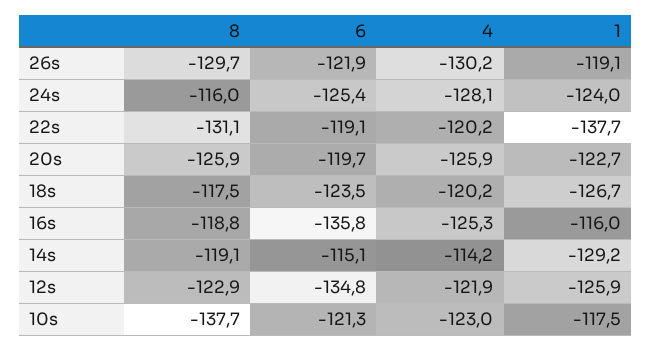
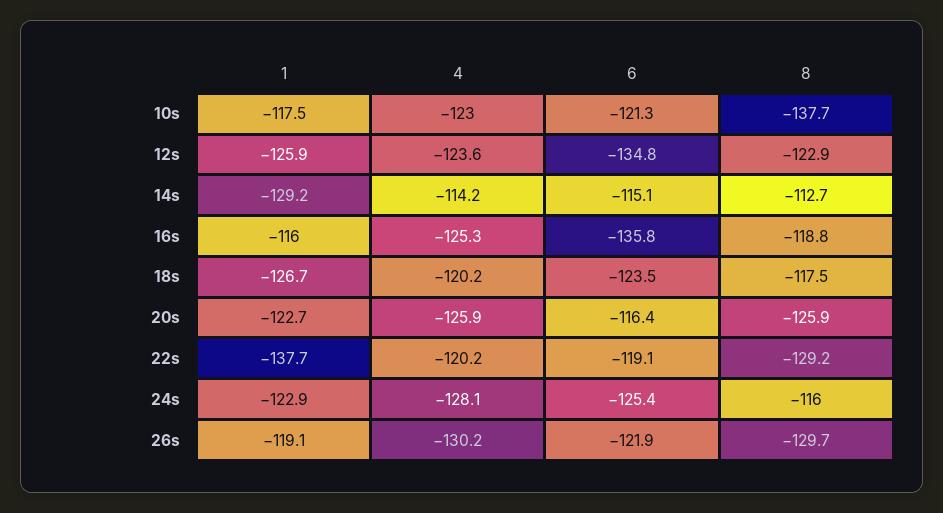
1, 24s: -124 -> -122.9
8, 22s: -131.1 -> -129.2
6, 20s: -119.7 -> -116.4
8, 14s: -119.1 -> -112.7
4, 12s: -121.9 -> -123.6

